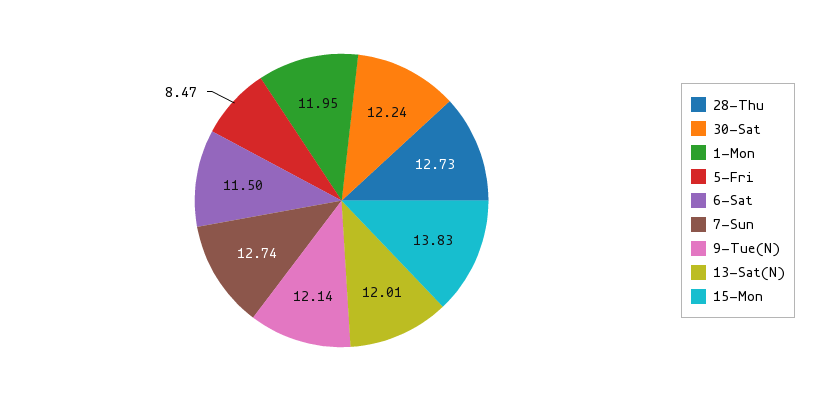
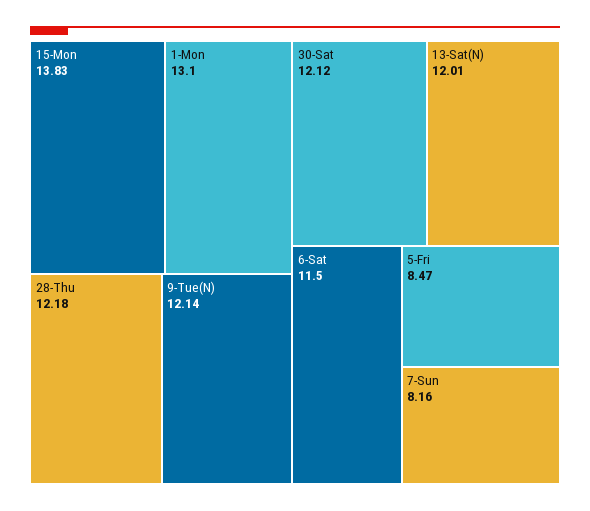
28-Thu: 12.73 -> 12.18
30-Sat: 12.24 -> 12.12
1-Mon: 11.95 -> 13.1
7-Sun: 12.74 -> 8.16

